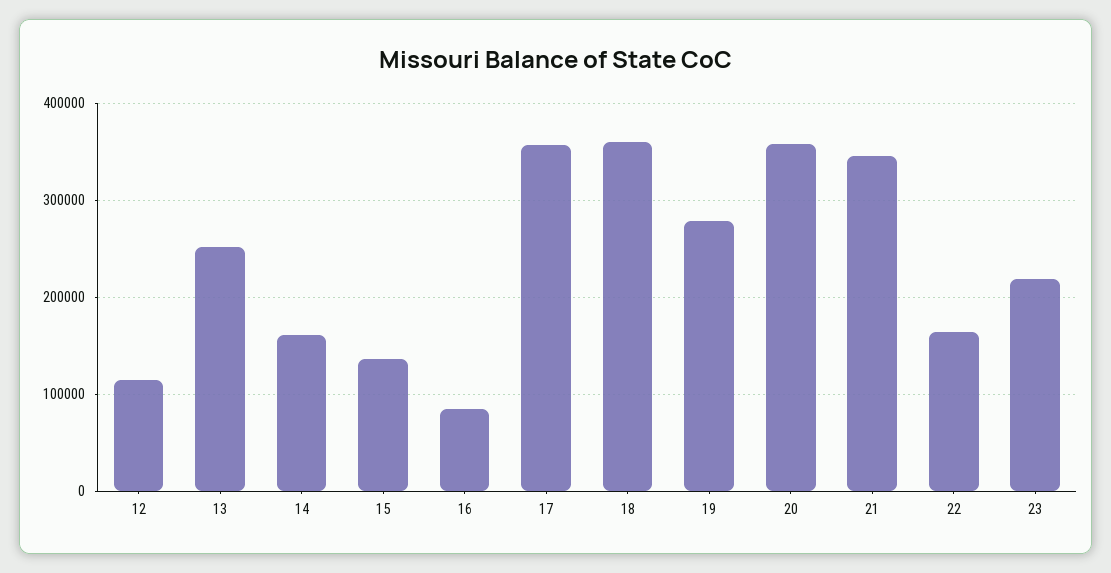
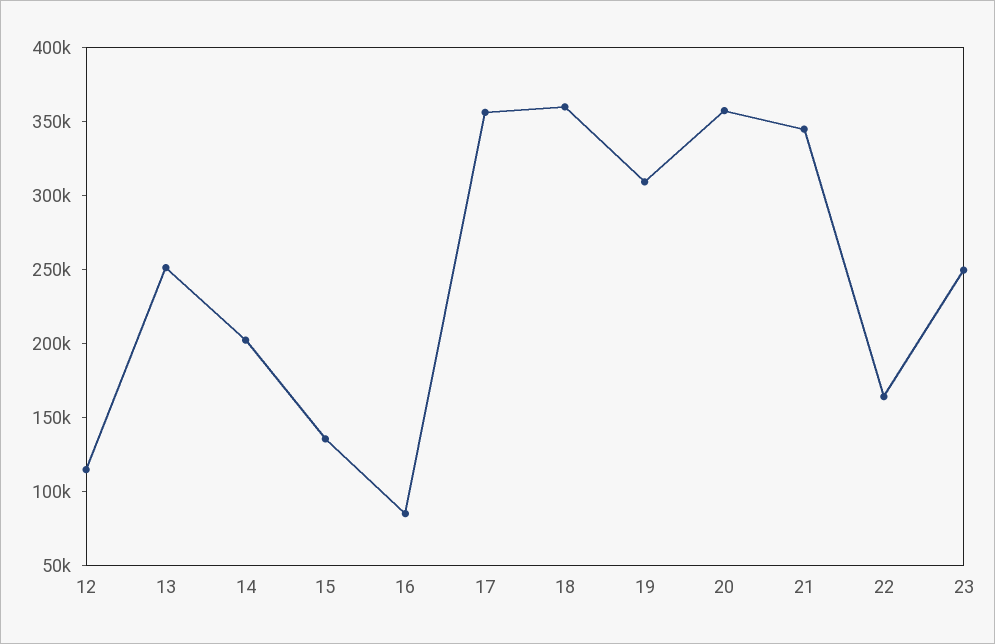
14: 160000 -> 200000
19: 280000 -> 310000
23: 220000 -> 250000

